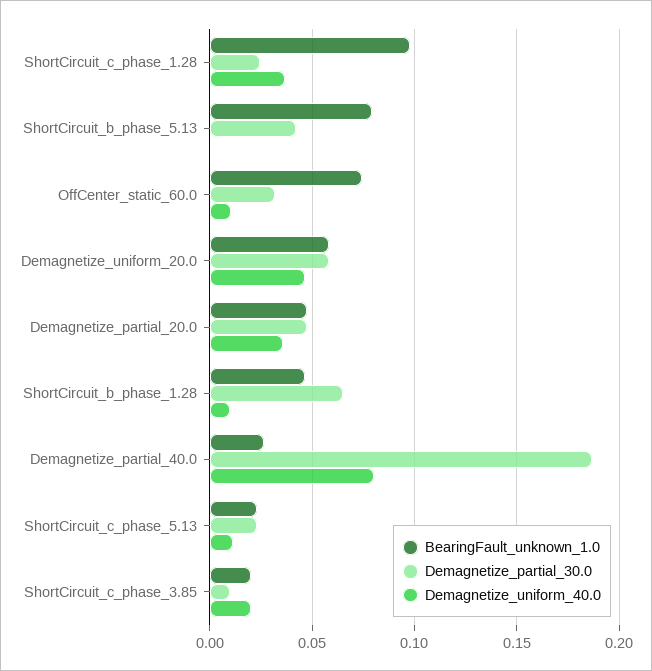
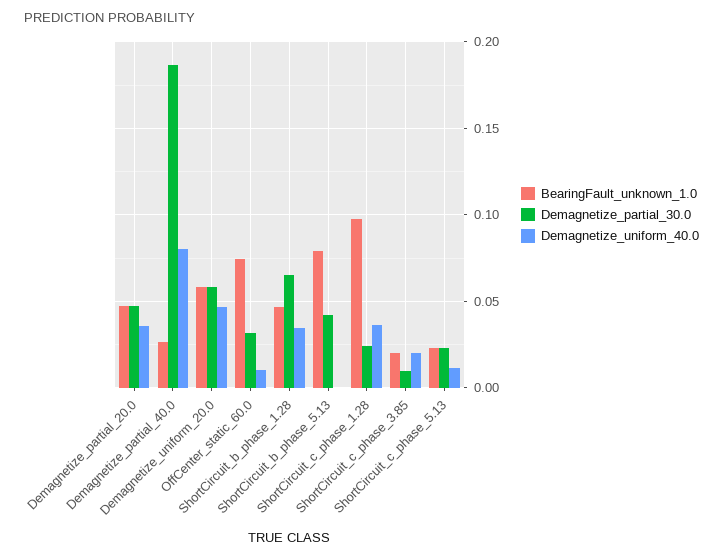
Demagnetize_uniform_40.0, ShortCircuit_b_phase_1.28: 0.01 -> 0.035

